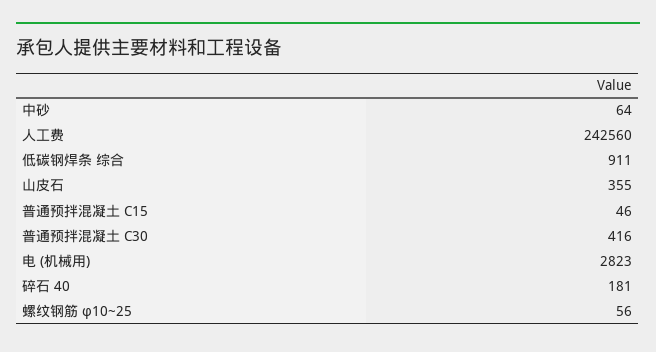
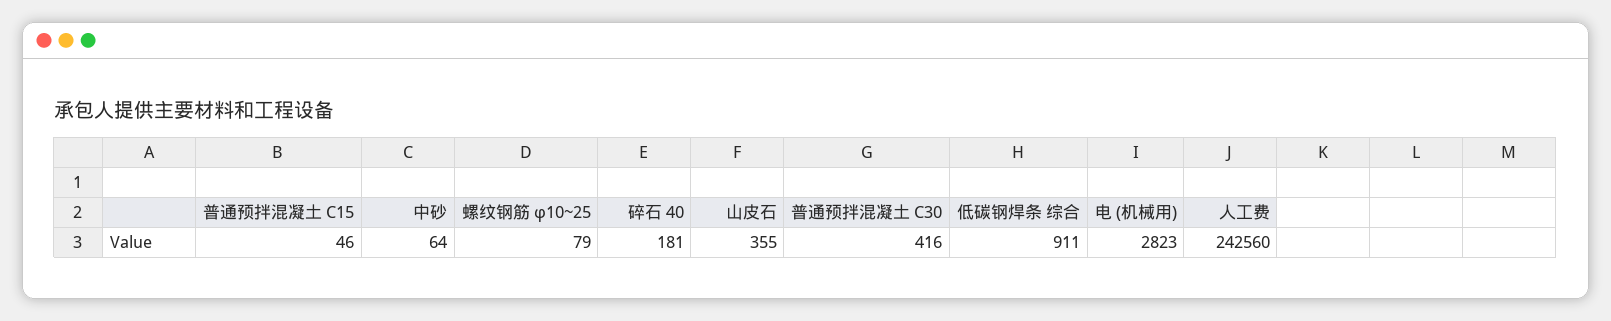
螺纹钢筋 φ10~25: 56 -> 79

